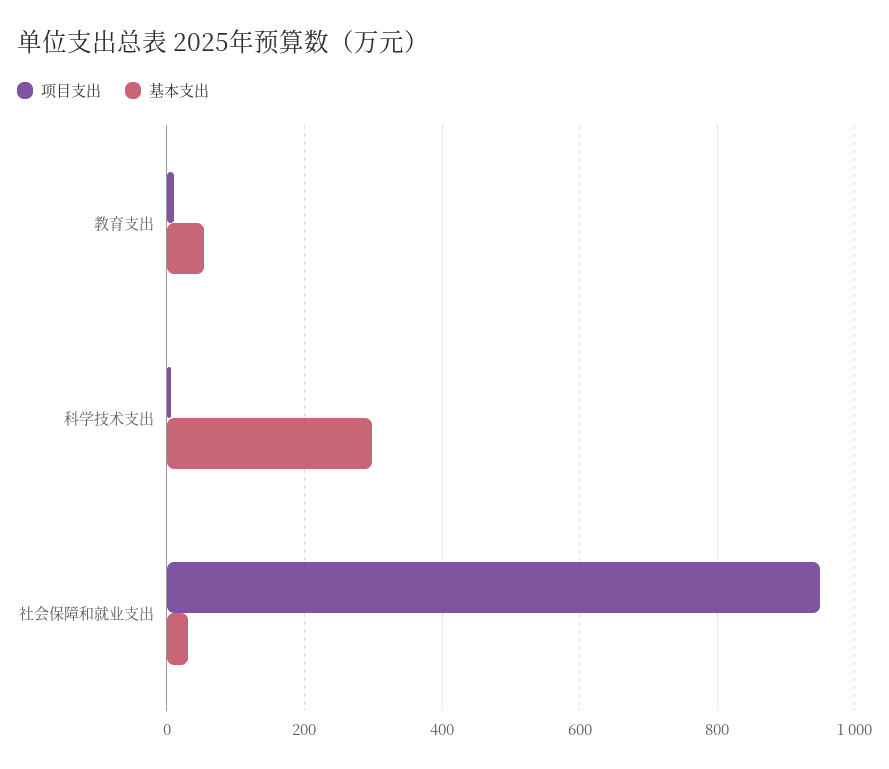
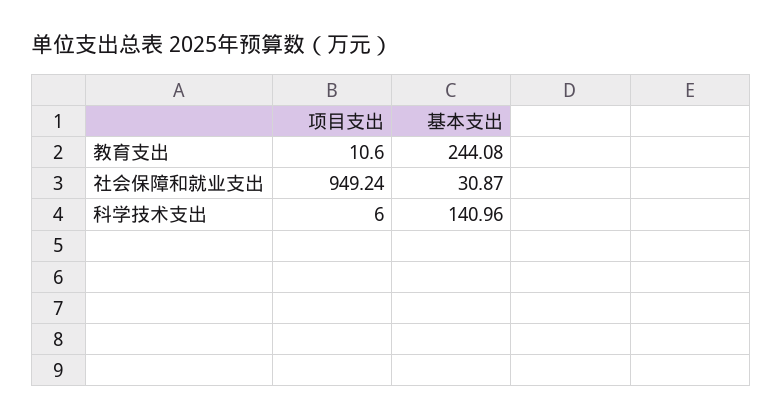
基本支出, 教育支出: 60 -> 244.08
基本支出, 科学技术支出: 300 -> 140.96

